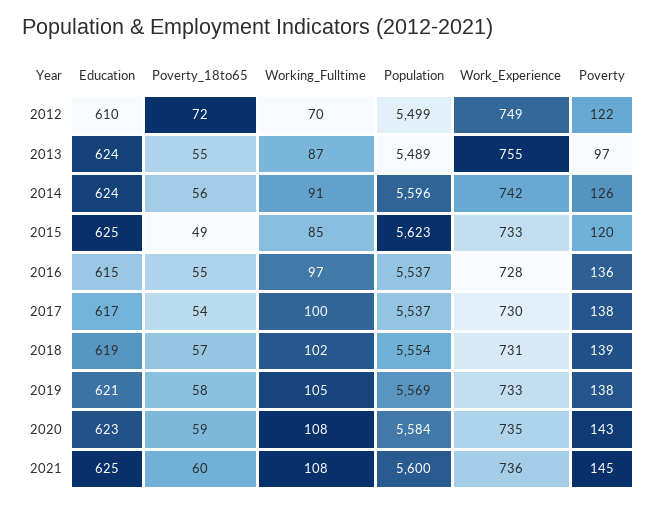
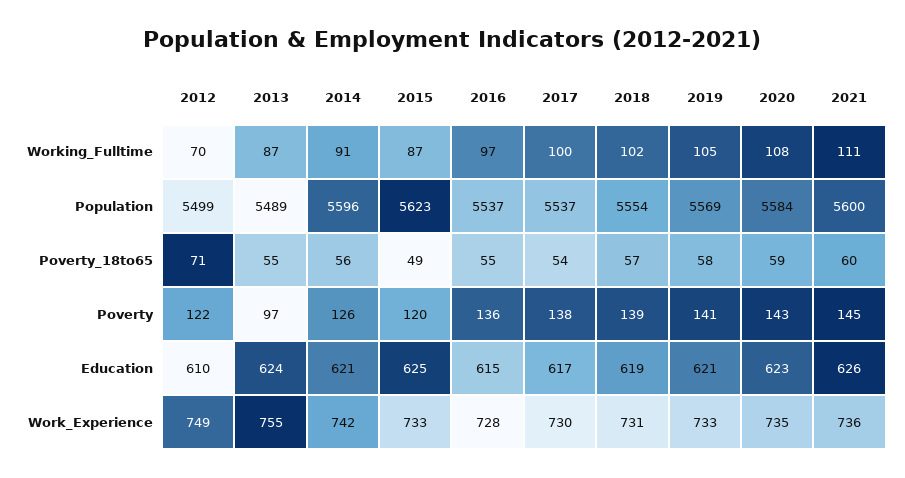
Poverty_18to65, 2012: 72 -> 71
Education, 2014: 624 -> 621
Working_Fulltime, 2015: 85 -> 87
Poverty, 2019: 138 -> 141
Education, 2021: 625 -> 626
Working_Fulltime, 2021: 108 -> 111

